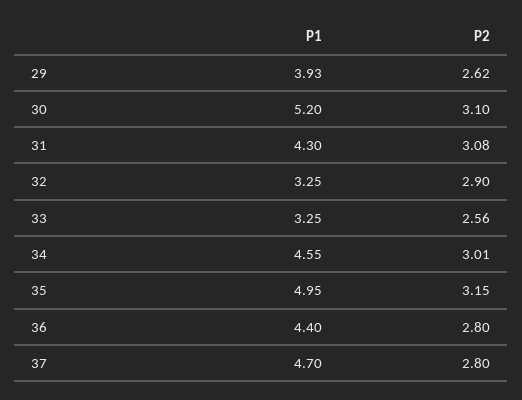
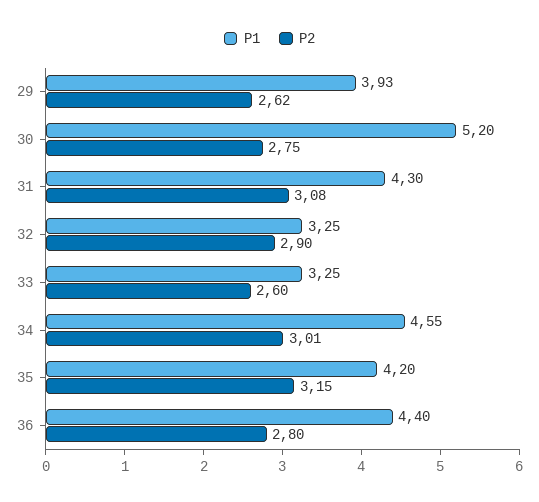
P2, 30: 3.1 -> 2.75
P2, 33: 2.56 -> 2.6
P1, 35: 4.95 -> 4.2
P1, 37: 4.7 -> none
P2, 37: 2.8 -> none

